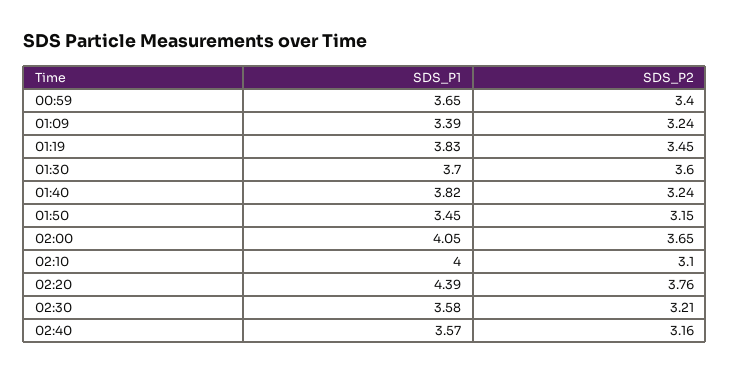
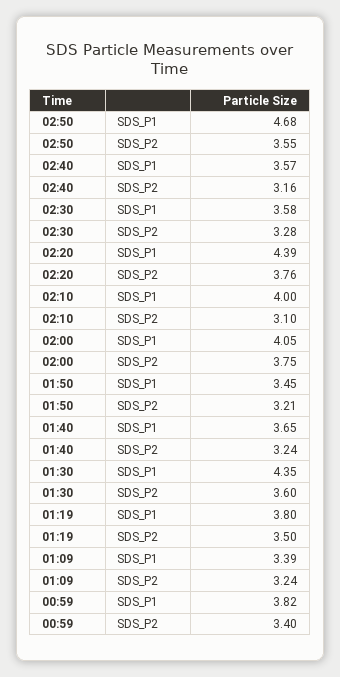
SDS_P1, 00:59: 3.65 -> 3.82
SDS_P1, 01:19: 3.83 -> 3.8
SDS_P2, 01:19: 3.45 -> 3.5
SDS_P1, 01:30: 3.7 -> 4.35
SDS_P1, 01:40: 3.82 -> 3.65
SDS_P2, 01:50: 3.15 -> 3.21
SDS_P2, 02:00: 3.65 -> 3.75
SDS_P2, 02:30: 3.21 -> 3.28
SDS_P1, 02:50: none -> 4.68
SDS_P2, 02:50: none -> 3.55

